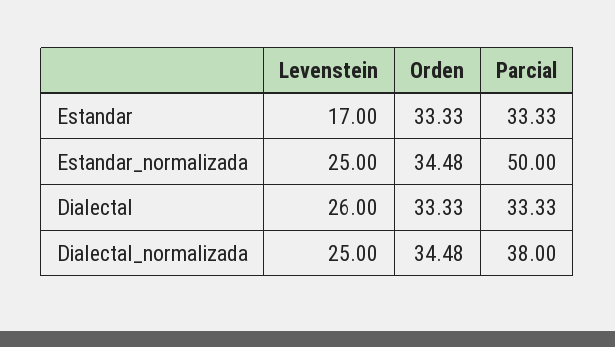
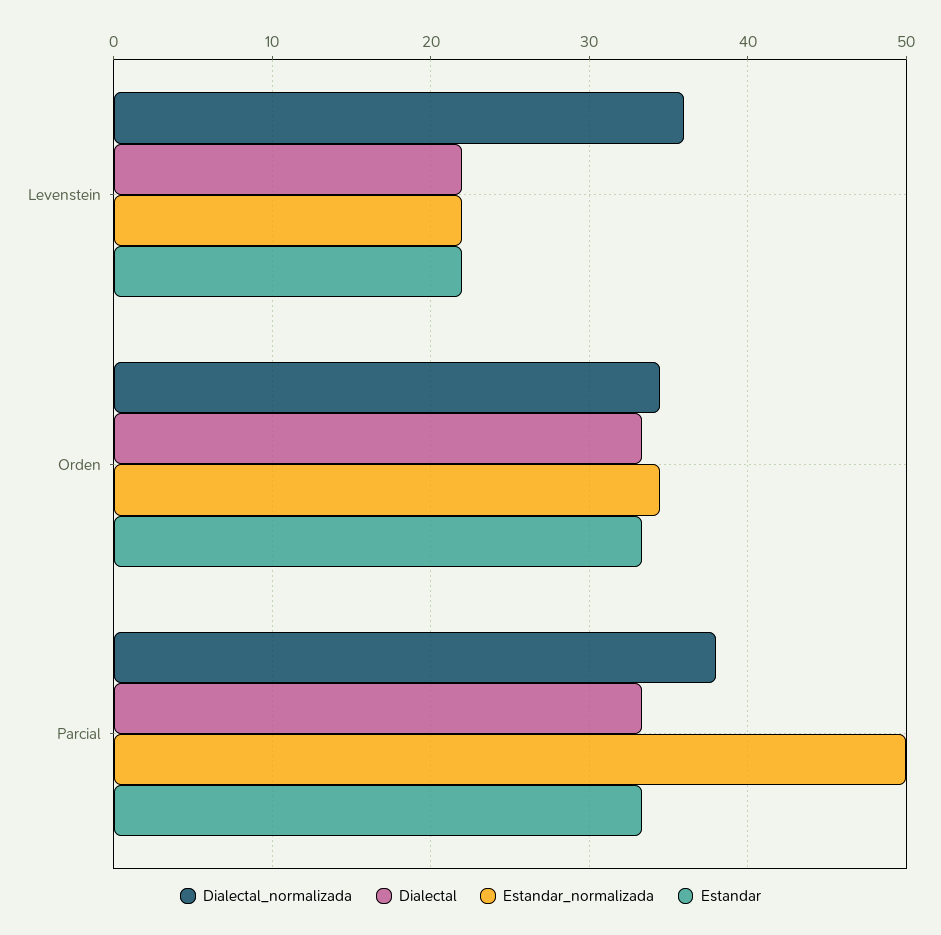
Estandar, Levenstein: 17 -> 22
Estandar_normalizada, Levenstein: 25 -> 22
Dialectal, Levenstein: 26 -> 22
Dialectal_normalizada, Levenstein: 25 -> 36

